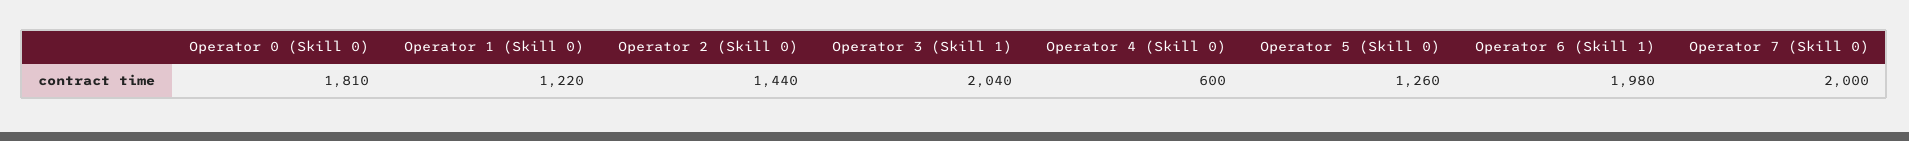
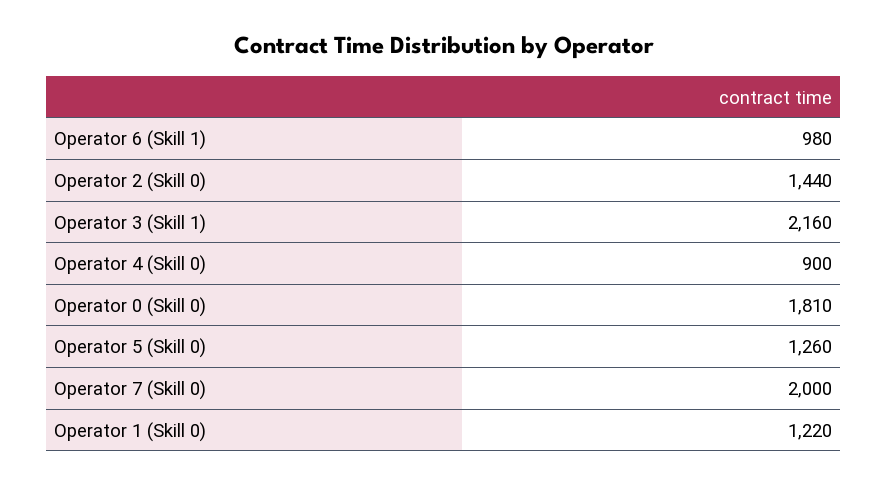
Operator 3 (Skill 1): 2040 -> 2160
Operator 4 (Skill 0): 600 -> 900
Operator 6 (Skill 1): 1980 -> 980

